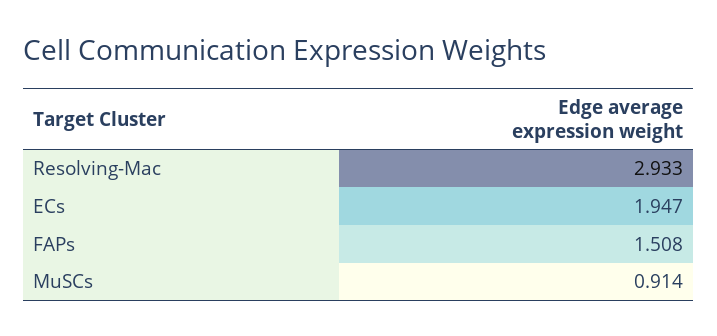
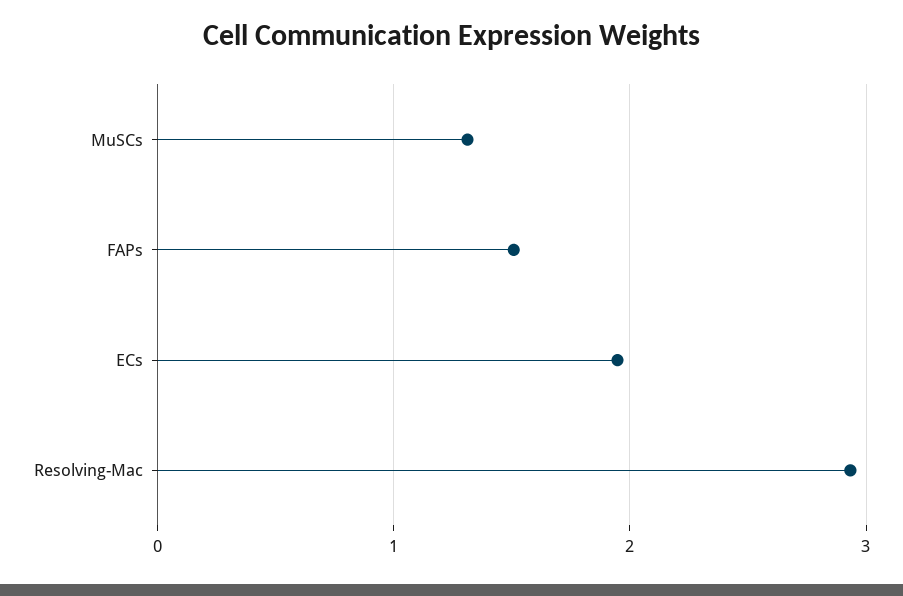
MuSCs: 0.914 -> 1.3

